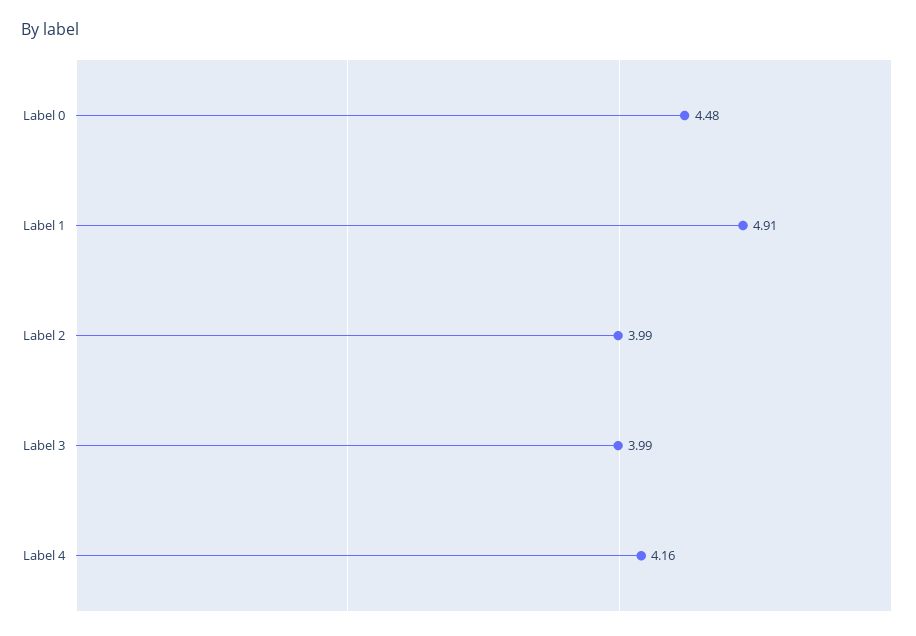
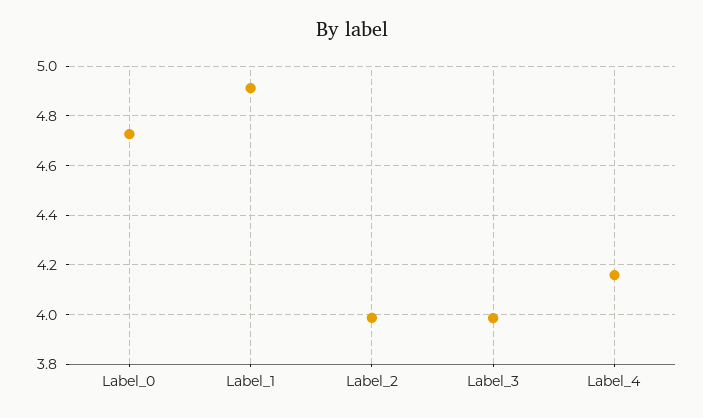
Label 0: 4.48 -> 4.725

